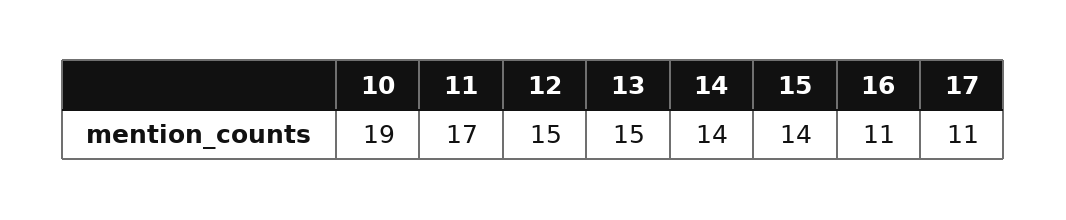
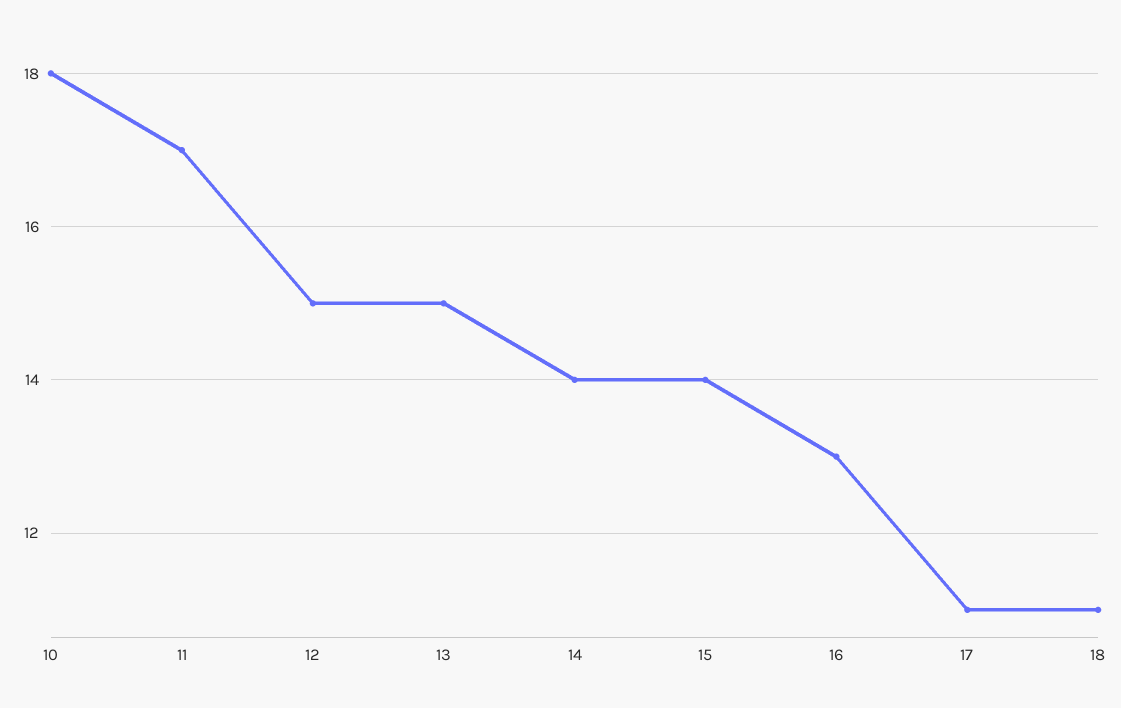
10: 19 -> 18
16: 11 -> 13
18: none -> 11

